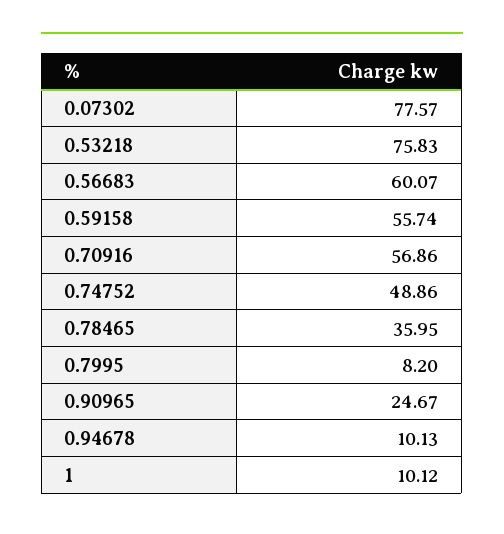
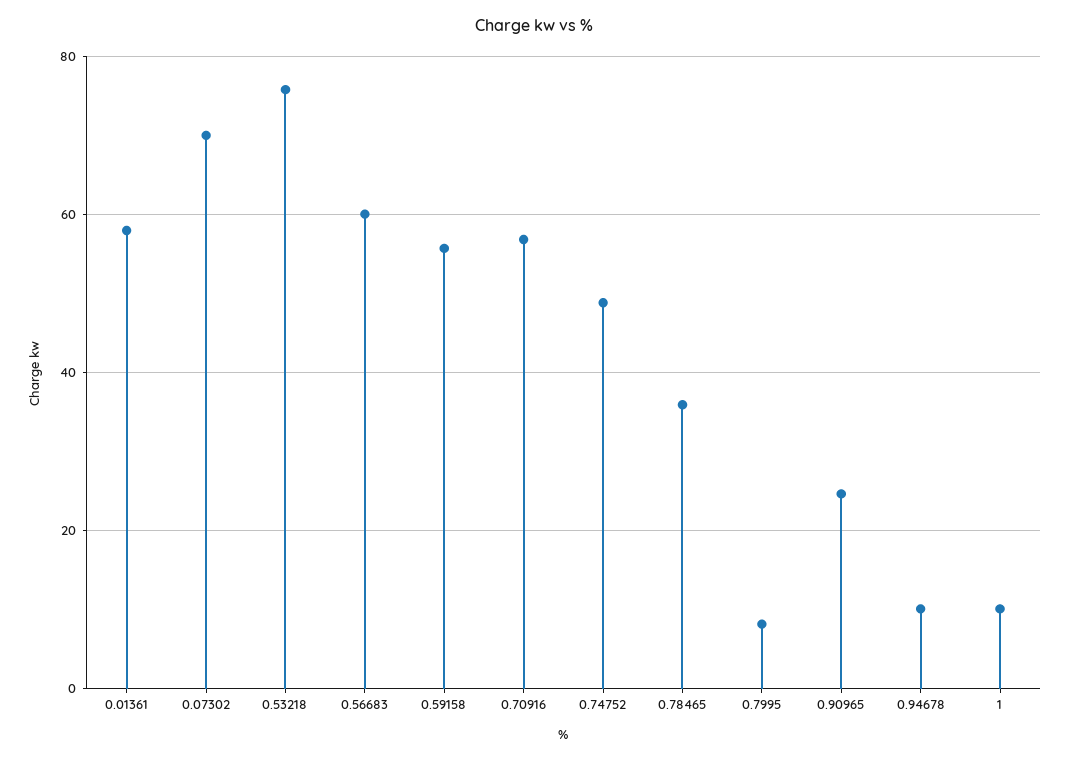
0.07302: 77.57 -> 70
0.01361: none -> 58

